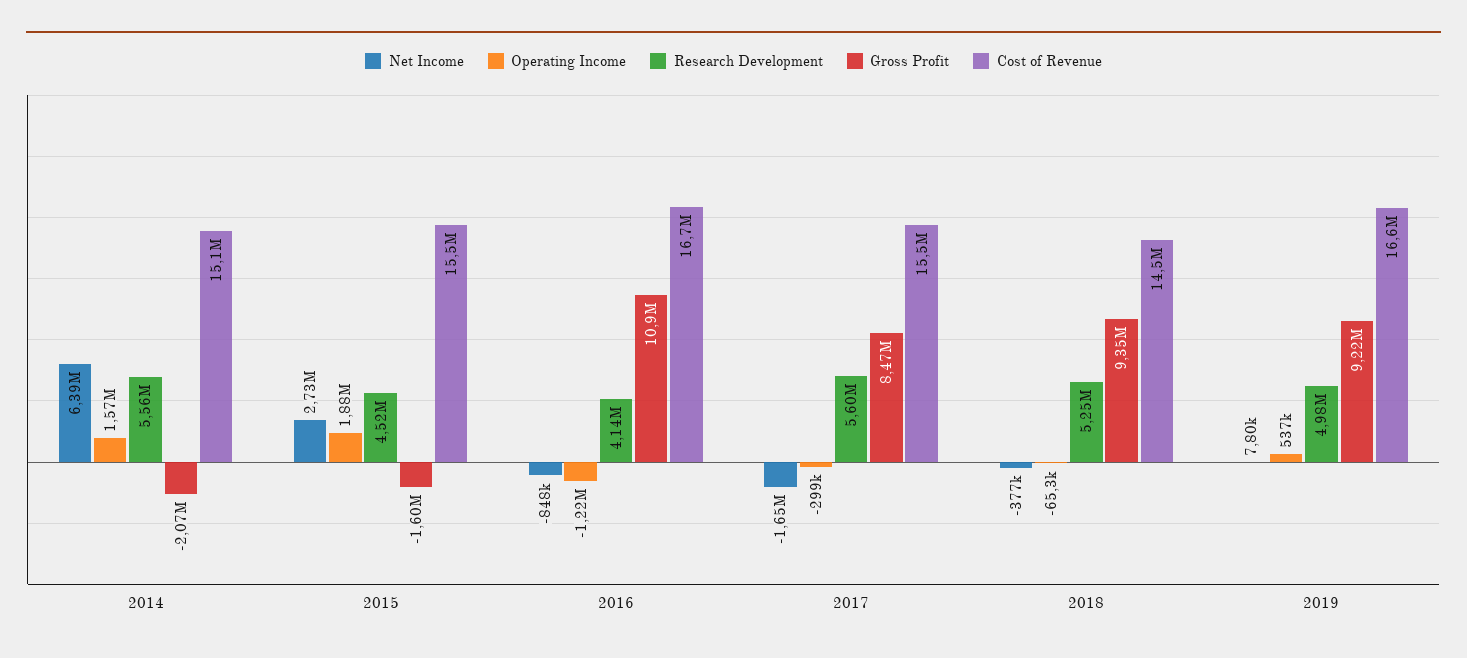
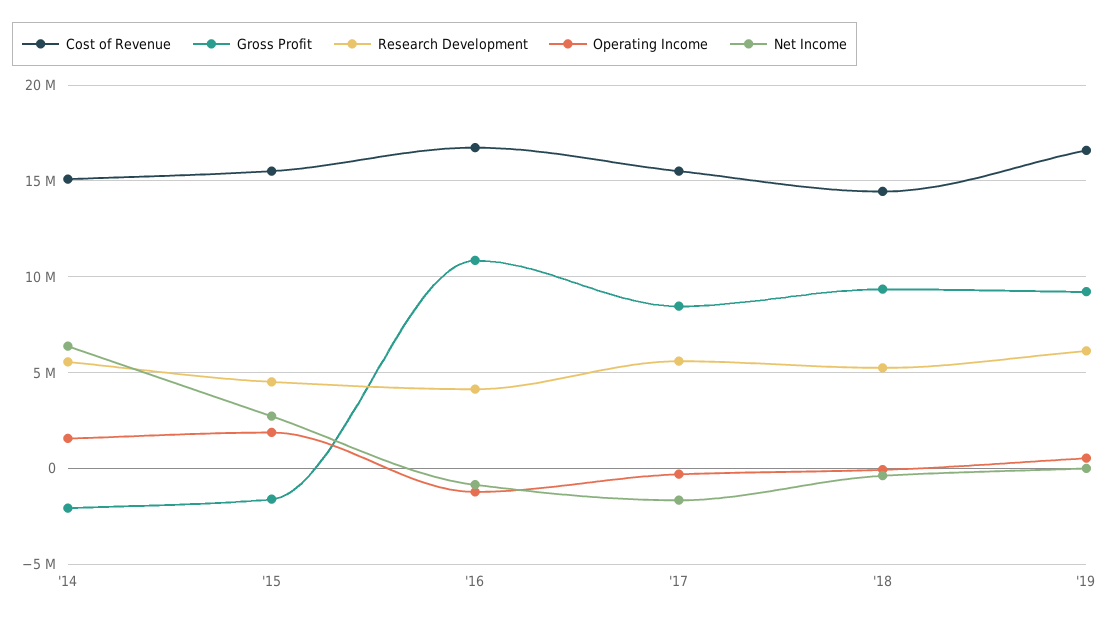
Research Development, 2019: 4980000 -> 6000000

